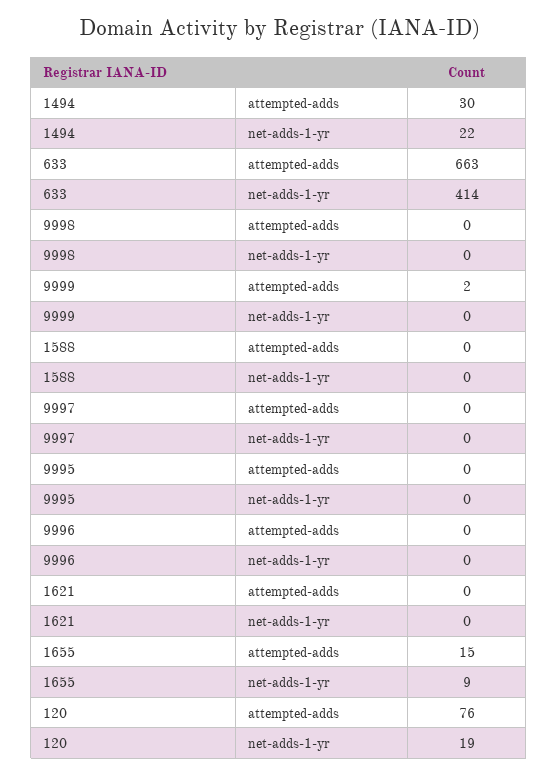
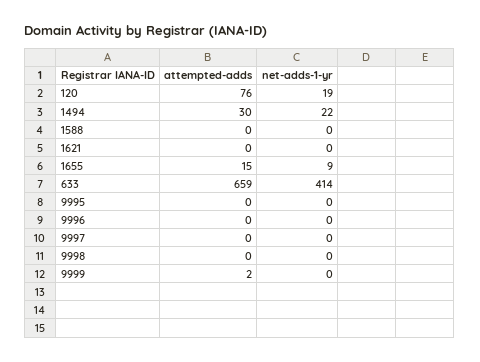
633, attempted-adds: 663 -> 659

